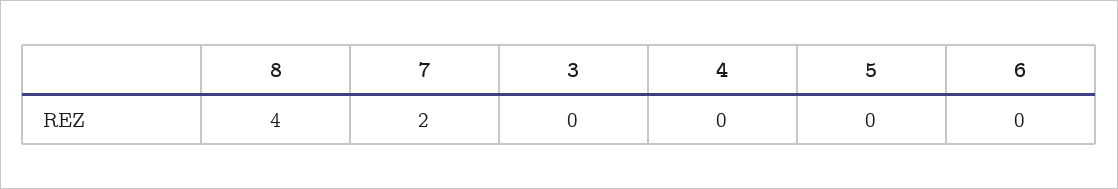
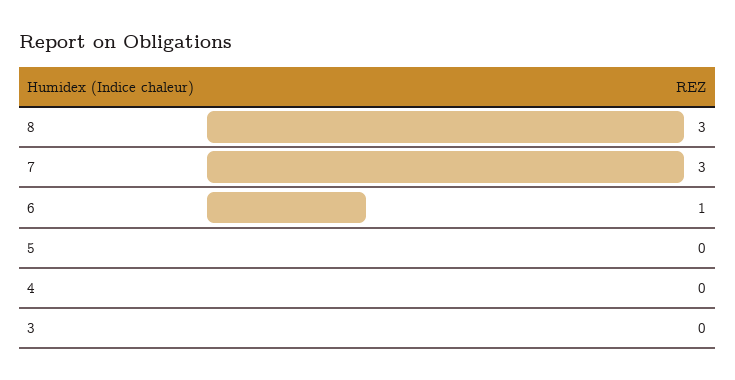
8: 4 -> 3
7: 2 -> 3
6: 0 -> 1

